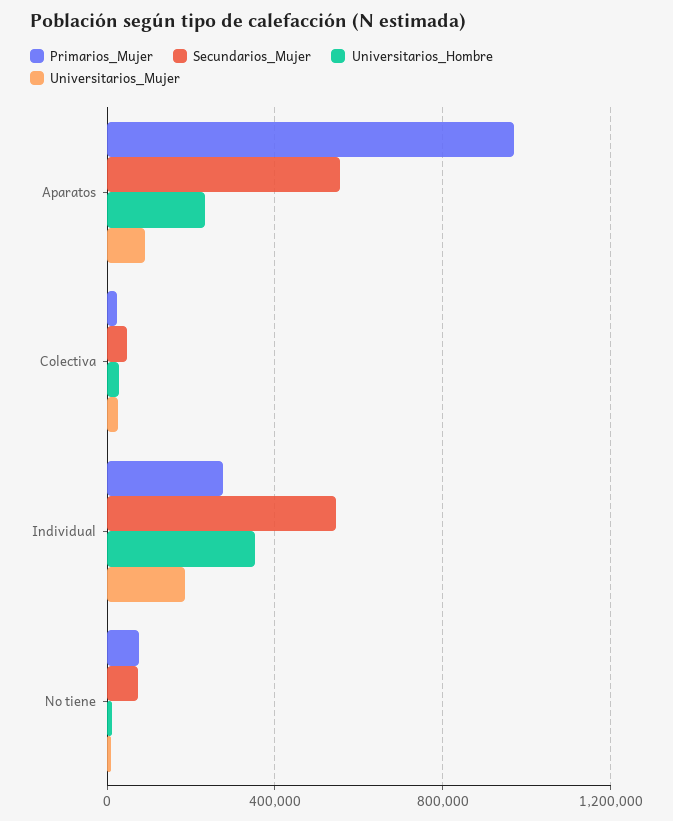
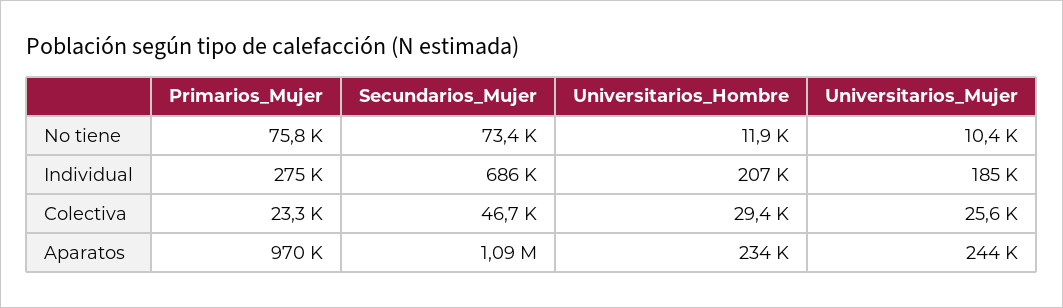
Secundarios_Mujer, Aparatos: 550000 -> 1090000
Universitarios_Mujer, Aparatos: 100000 -> 244000
Secundarios_Mujer, Individual: 550000 -> 686000
Universitarios_Hombre, Individual: 350000 -> 207000

